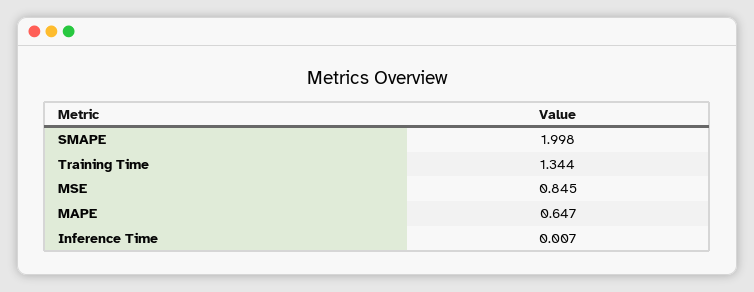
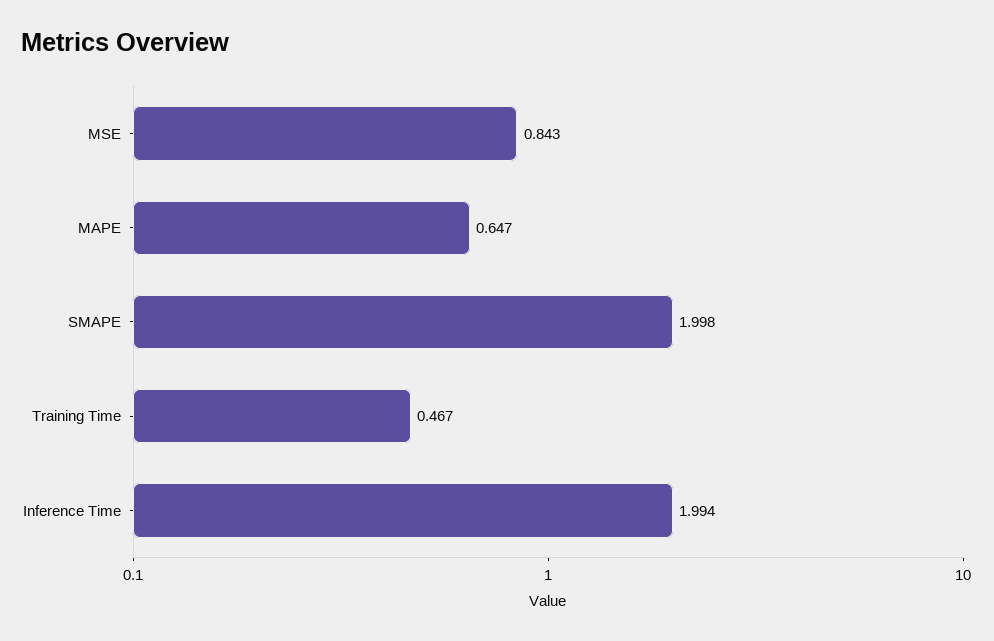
Training Time: 1.344 -> 0.467
MSE: 0.845 -> 0.843
Inference Time: 0.007 -> 1.994

